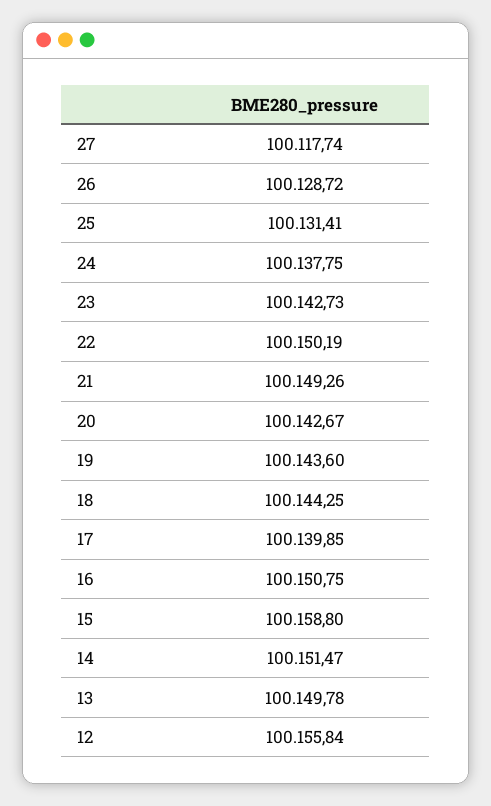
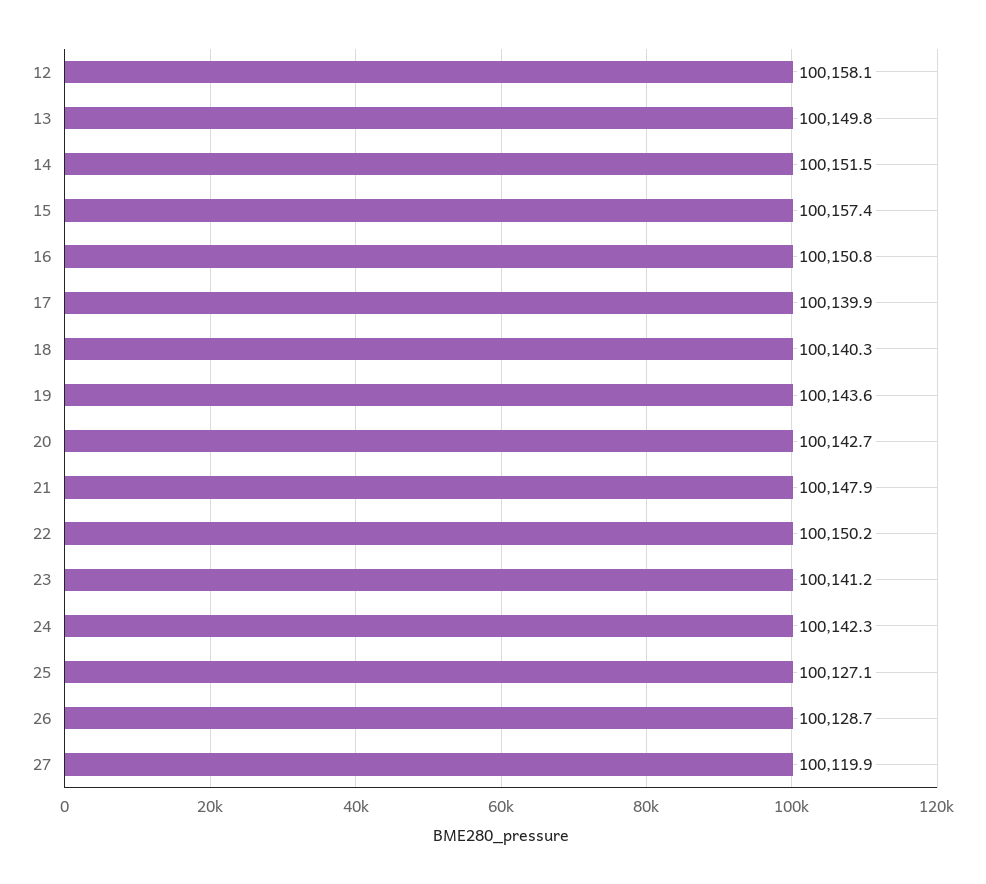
27: 100117.74 -> 100119.9
25: 100131.41 -> 100127.1
24: 100137.75 -> 100142.3
23: 100142.73 -> 100141.2
21: 100149.26 -> 100147.9
18: 100144.25 -> 100140.3
15: 100158.8 -> 100157.4
12: 100155.84 -> 100158.1

